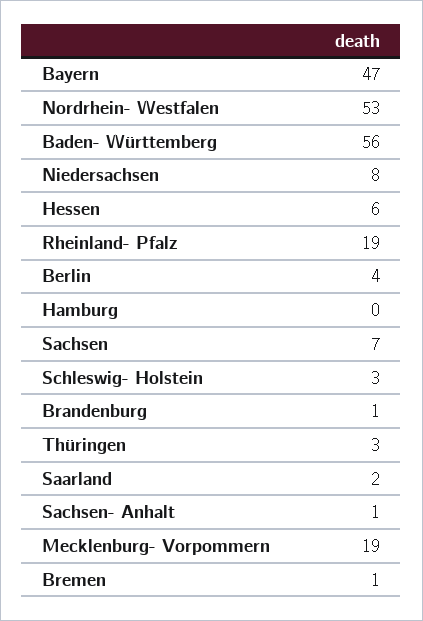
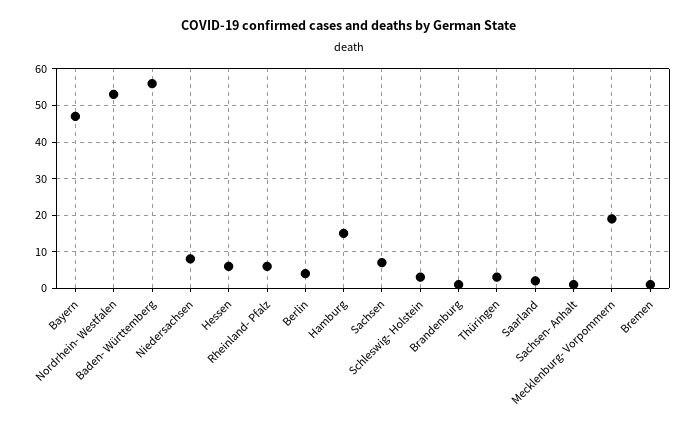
Rheinland- Pfalz: 19 -> 5
Hamburg: 0 -> 15

